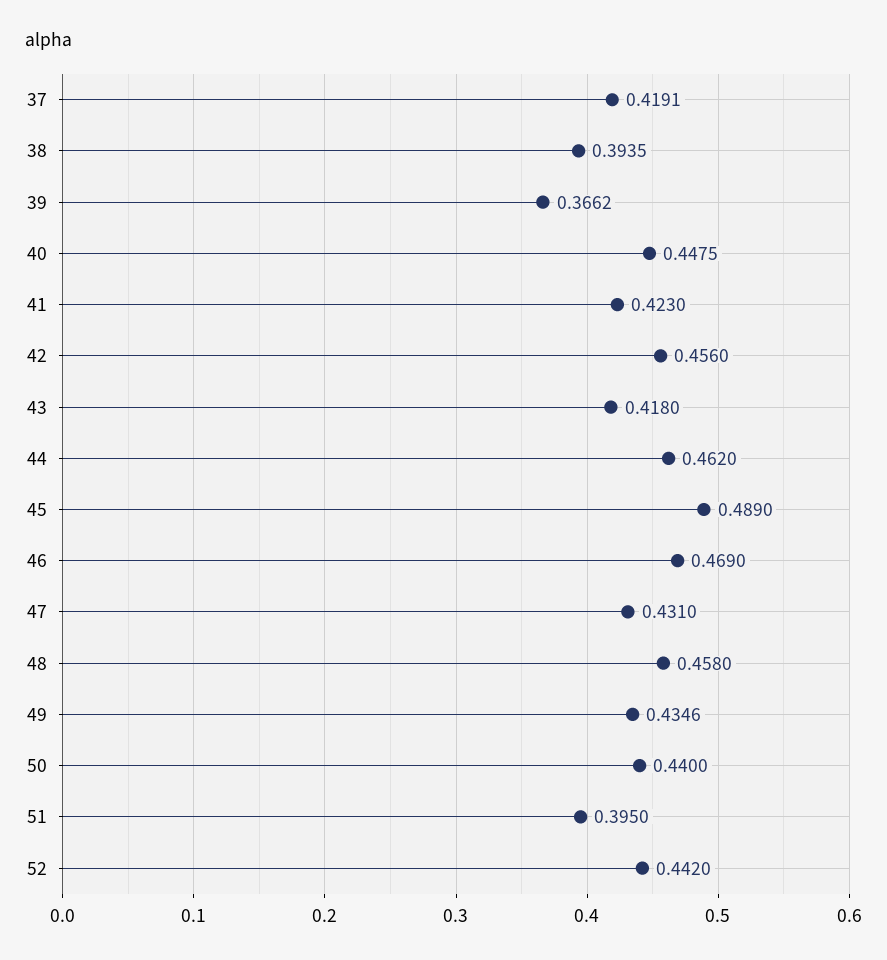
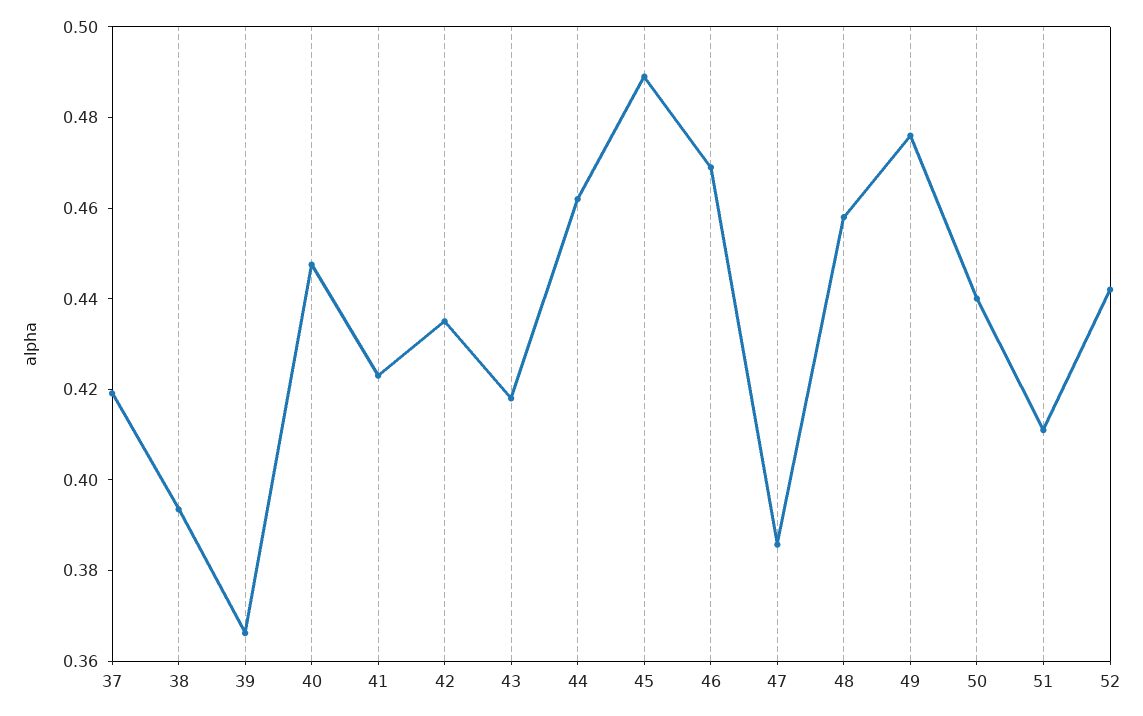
42: 0.456 -> 0.435
47: 0.431 -> 0.385
49: 0.4346 -> 0.475
51: 0.395 -> 0.41

